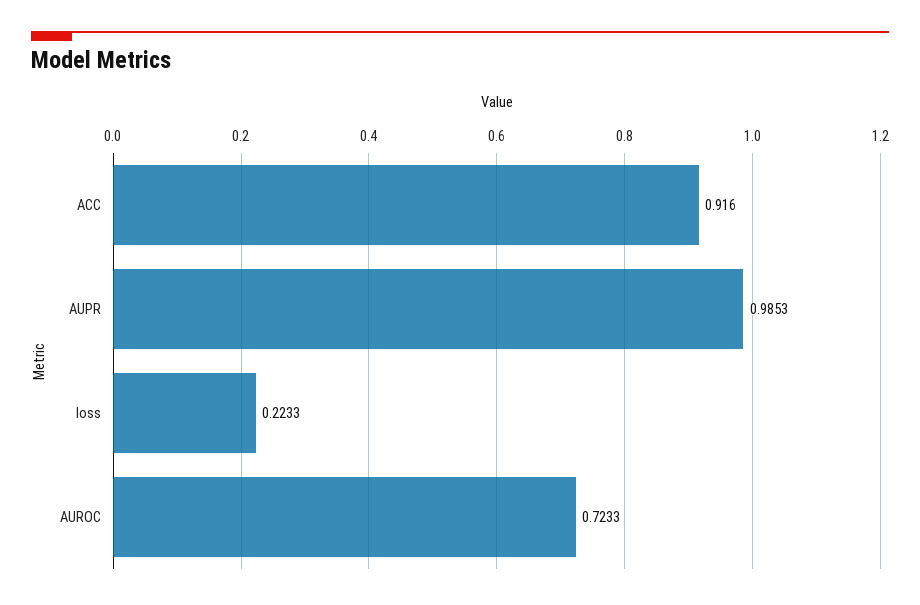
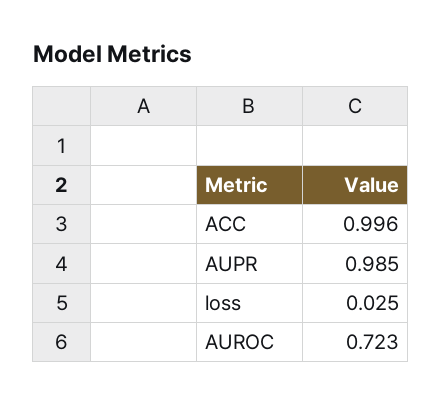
ACC: 0.916 -> 0.996
loss: 0.2233 -> 0.025

